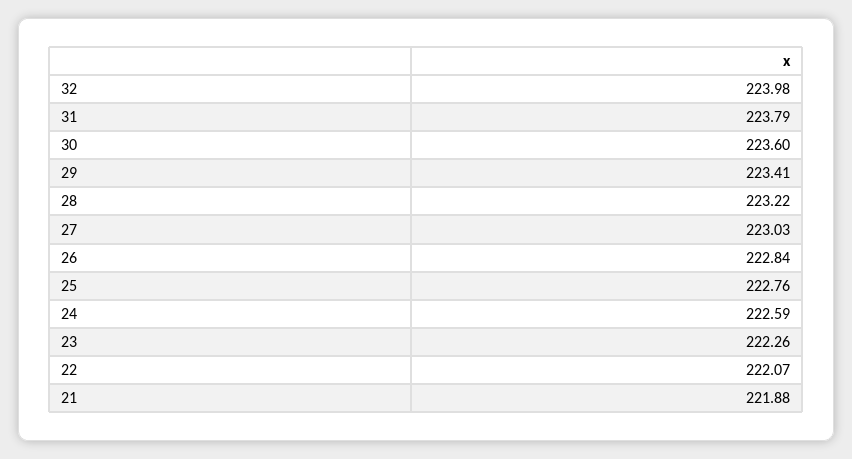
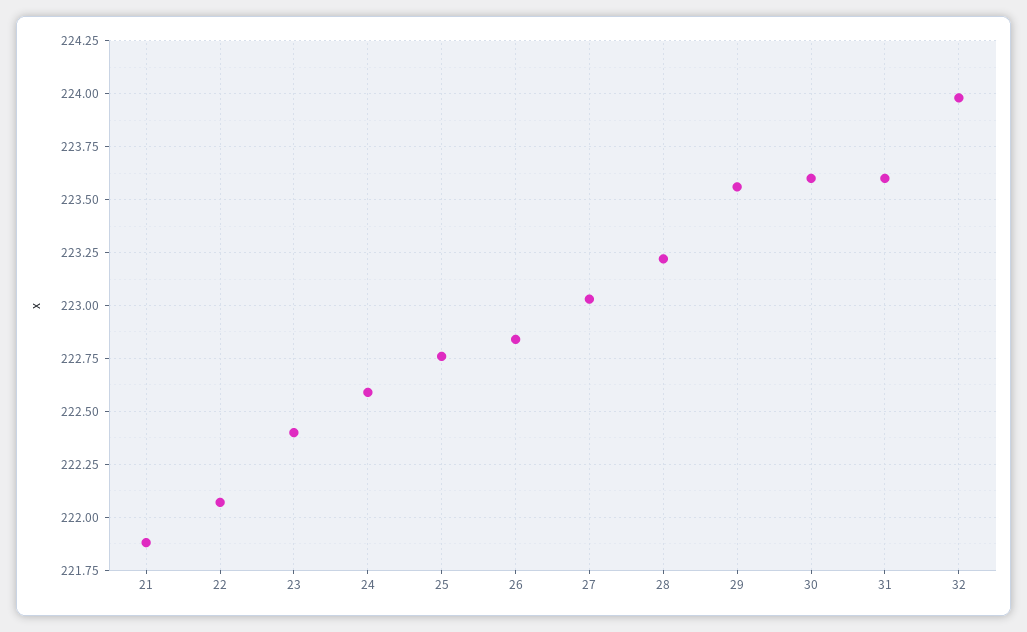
31: 223.79 -> 223.6
29: 223.41 -> 223.55
23: 222.26 -> 222.4

